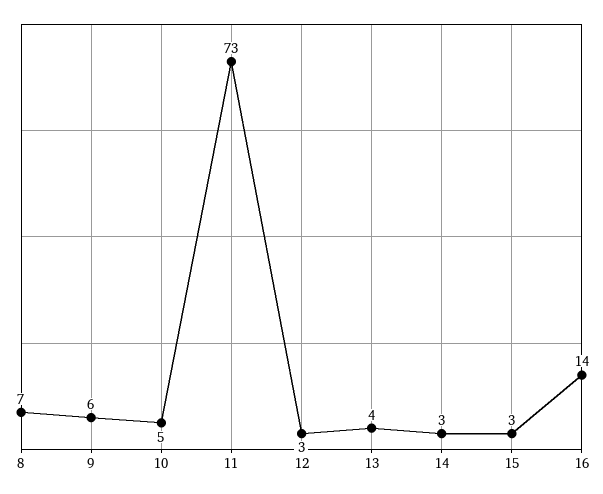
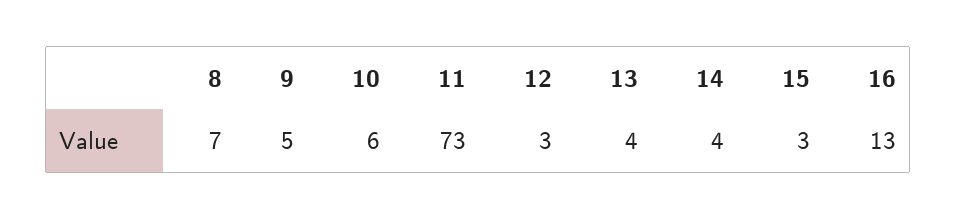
9: 6 -> 5
10: 5 -> 6
14: 3 -> 4
16: 14 -> 13

